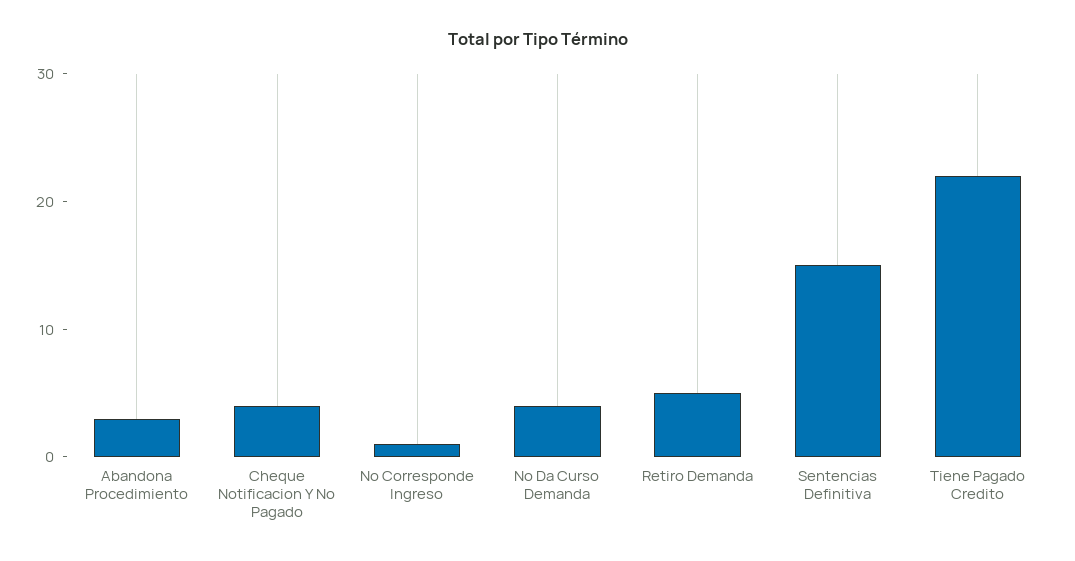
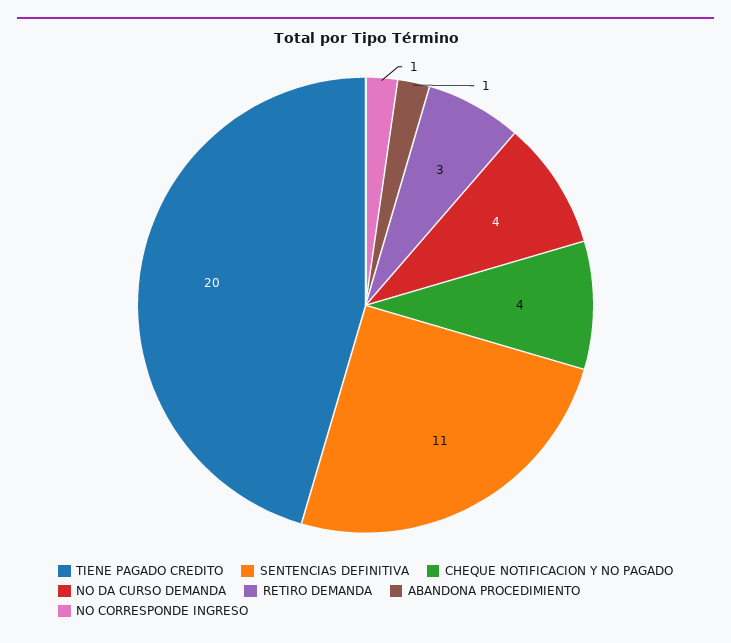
Abandona Procedimiento: 3 -> 1
Retiro Demanda: 5 -> 3
Sentencias Definitiva: 15 -> 11
Tiene Pagado Credito: 22 -> 20

